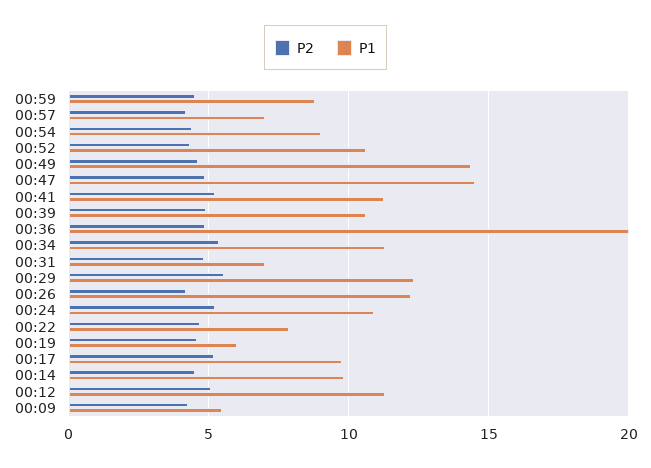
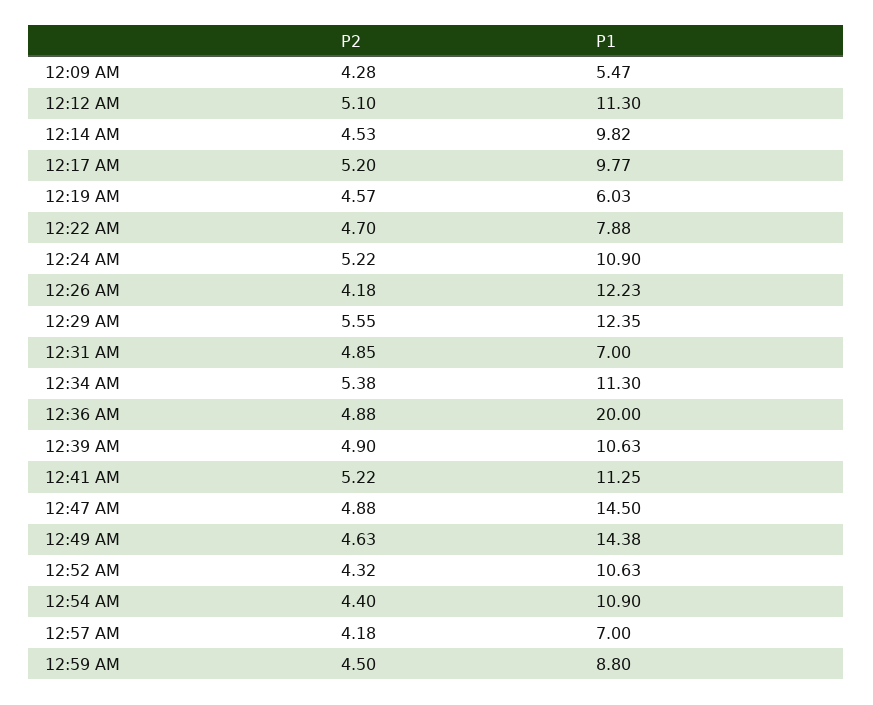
P1, 00:54: 9 -> 10.9

